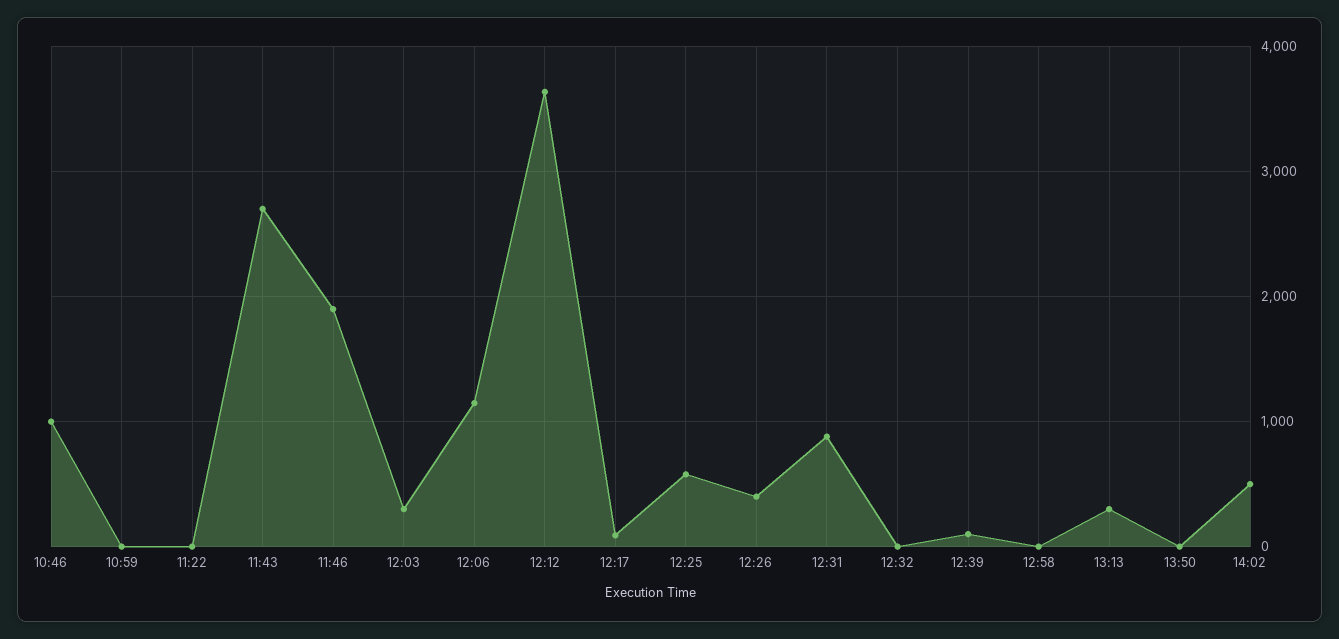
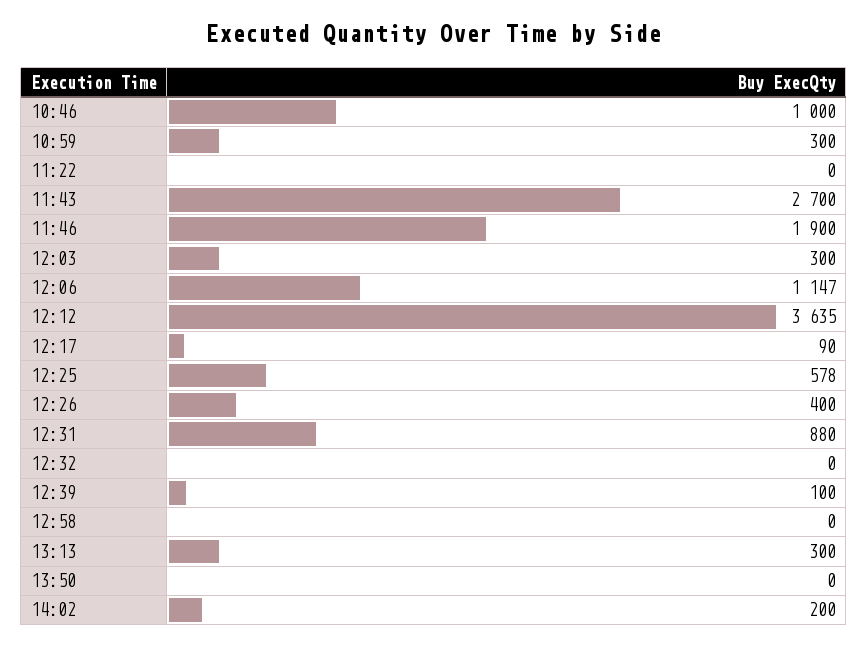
10:59: 0 -> 300
14:02: 500 -> 200

